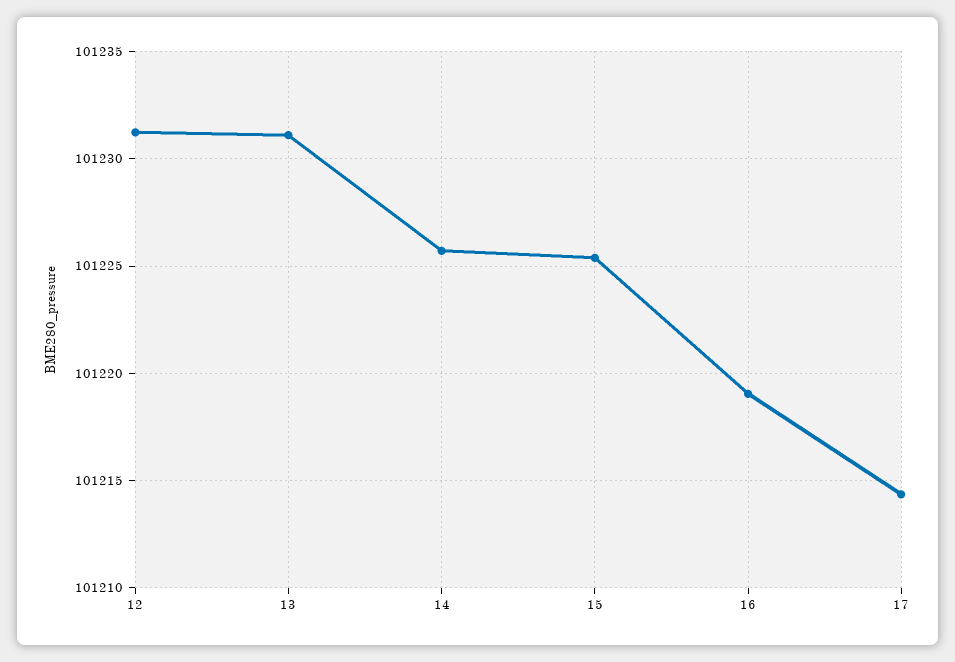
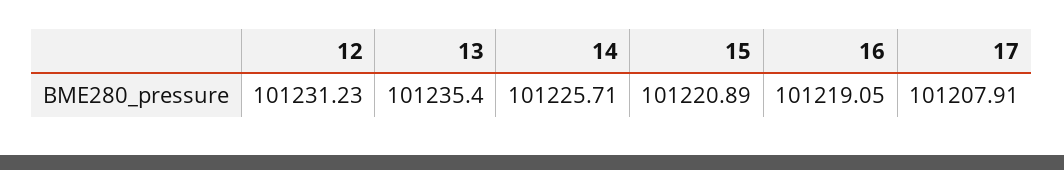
13: 101231 -> 101235.4
15: 101225.5 -> 101220.89
17: 101214.5 -> 101207.91

